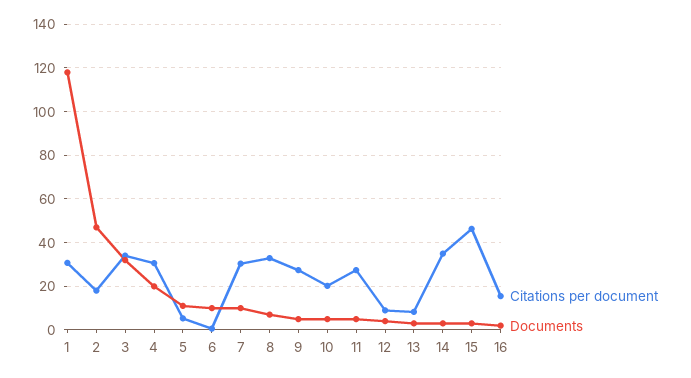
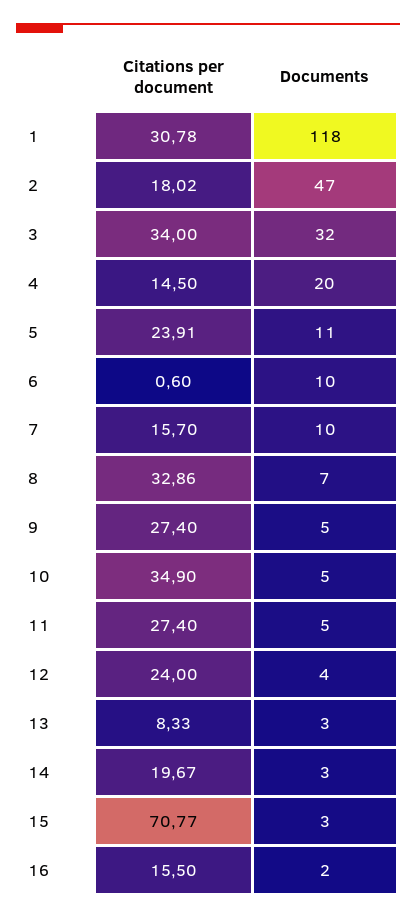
Citations per document, 4: 30 -> 14.5
Citations per document, 5: 5 -> 23.91
Citations per document, 7: 30 -> 15.7
Citations per document, 10: 20 -> 34.9
Citations per document, 12: 10 -> 24
Citations per document, 14: 35 -> 19.67
Citations per document, 15: 45 -> 70.77

